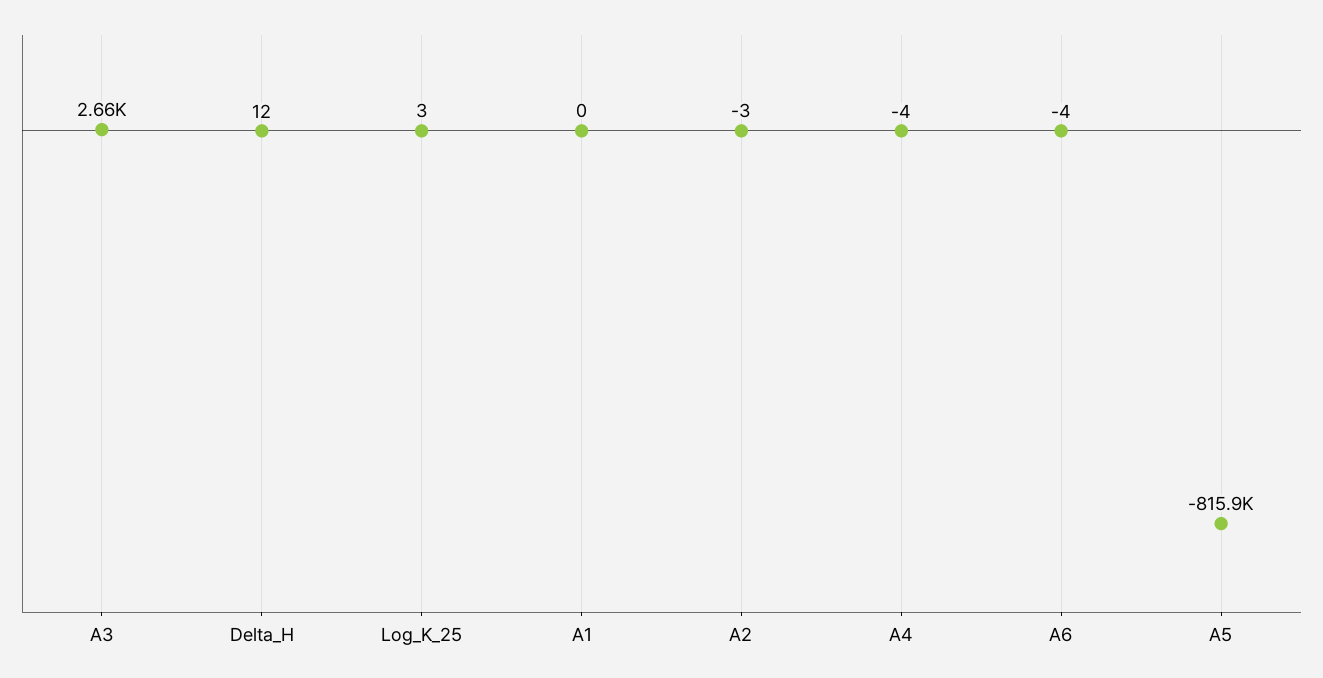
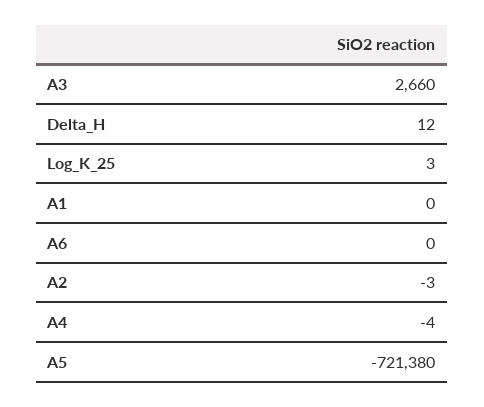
A6: -4 -> 0
A5: -815900 -> -721380

